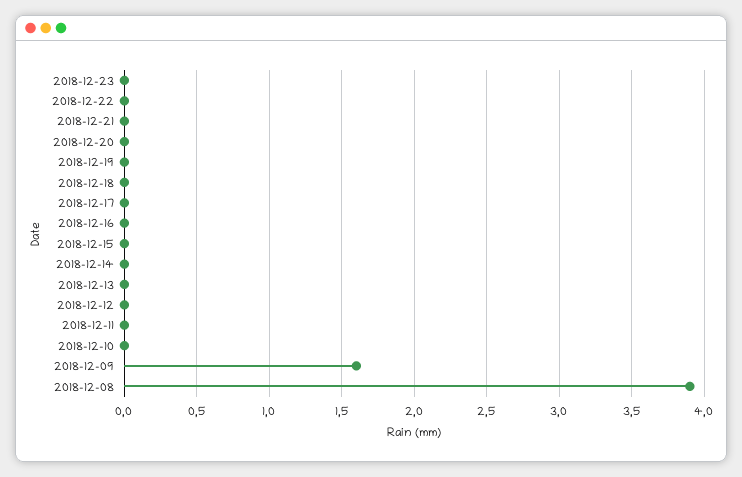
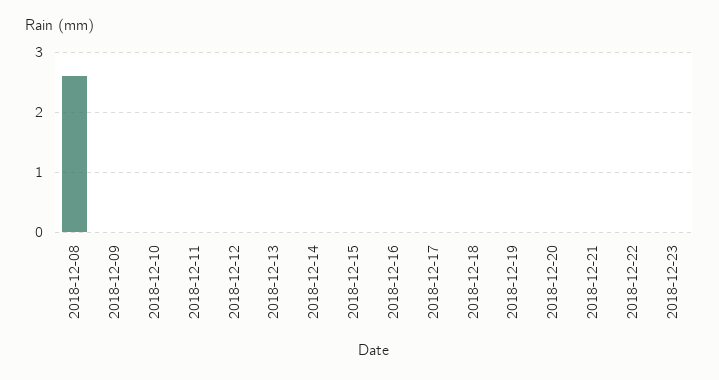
2018-12-09: 1.6 -> 0
2018-12-08: 3.9 -> 2.5

